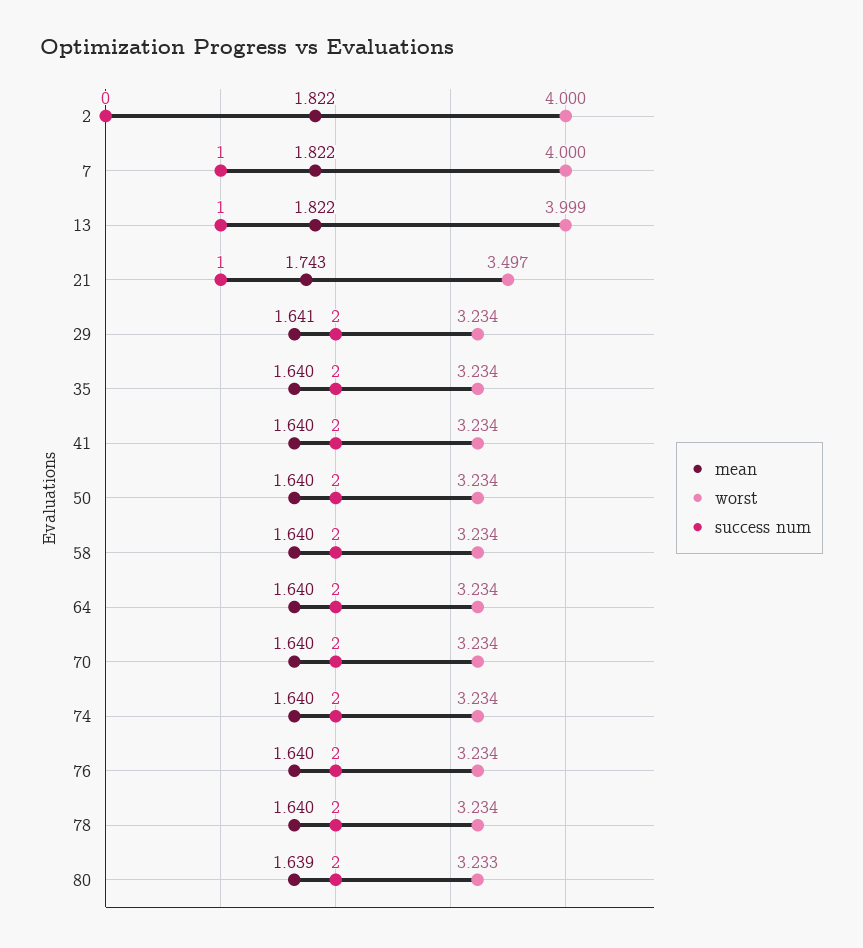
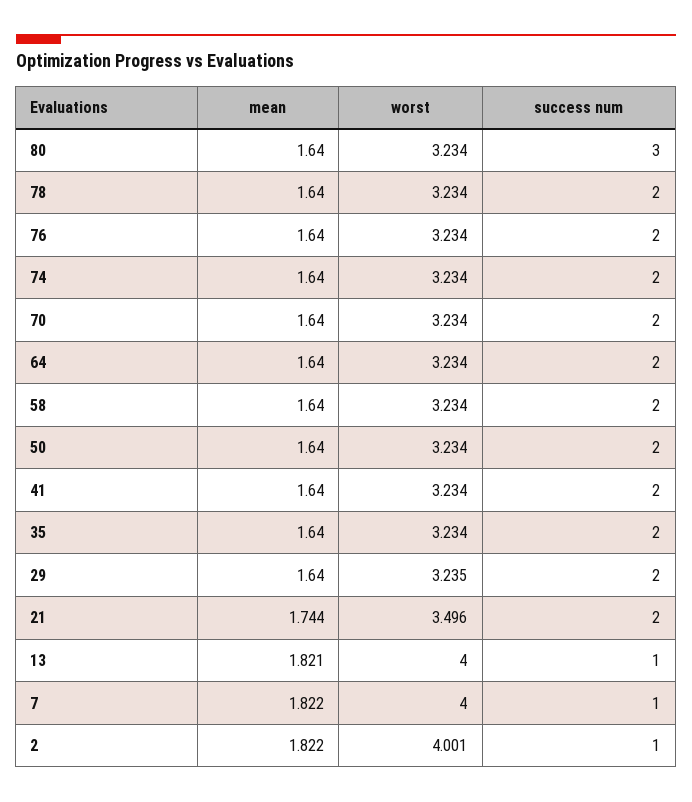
worst, 2: 4 -> 4.001
success num, 2: 0 -> 1
mean, 13: 1.822 -> 1.821
worst, 13: 3.999 -> 4
mean, 21: 1.743 -> 1.744
worst, 21: 3.497 -> 3.496
success num, 21: 1 -> 2
mean, 29: 1.641 -> 1.64
worst, 29: 3.234 -> 3.235
mean, 80: 1.639 -> 1.64
worst, 80: 3.233 -> 3.234
success num, 80: 2 -> 3

